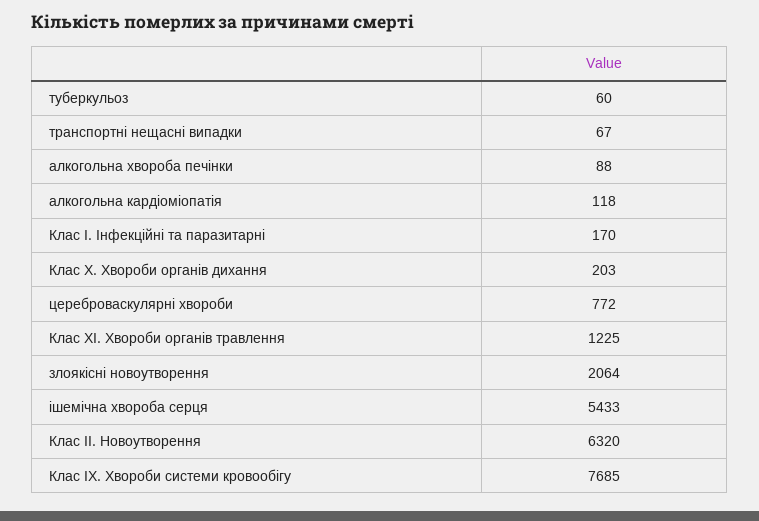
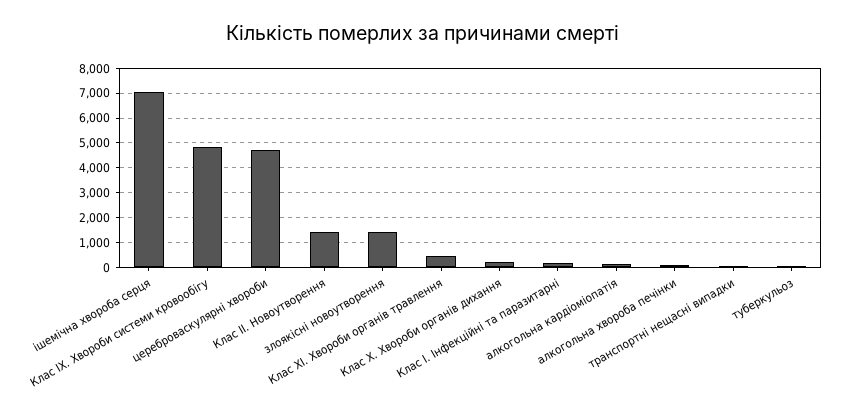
цереброваскулярні хвороби: 772 -> 4750
Клас ХІ. Хвороби органів травлення: 1225 -> 500
злоякісні новоутворення: 2064 -> 1500
ішемічна хвороба серця: 5433 -> 7000
Клас ІІ. Новоутворення: 6320 -> 1500
Клас ІХ. Хвороби системи кровообігу: 7685 -> 4750

